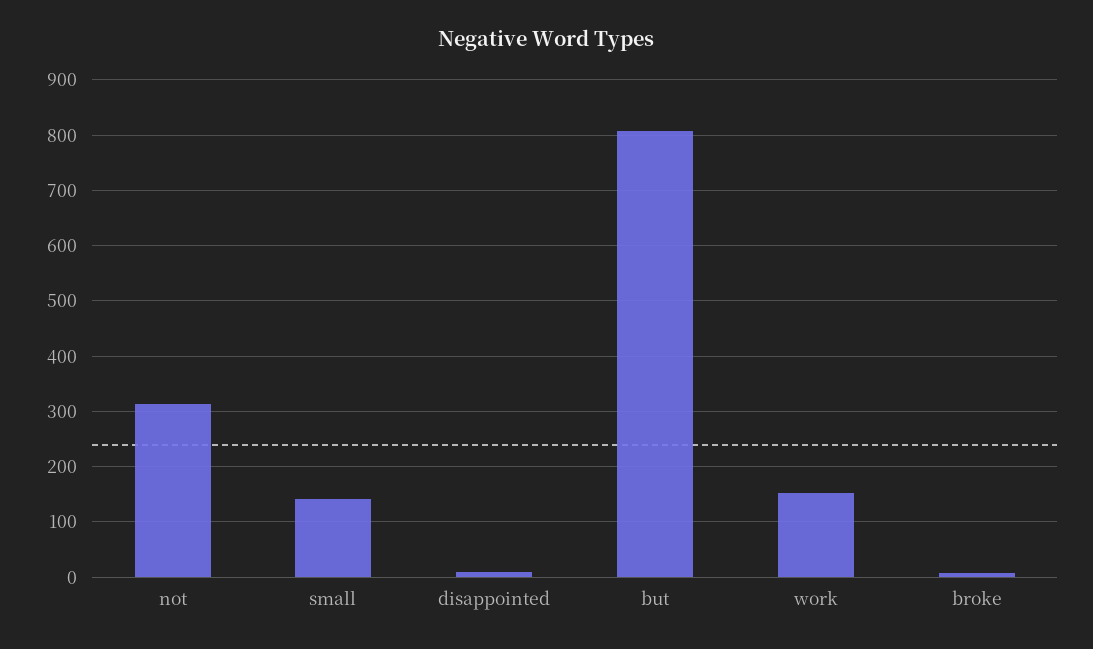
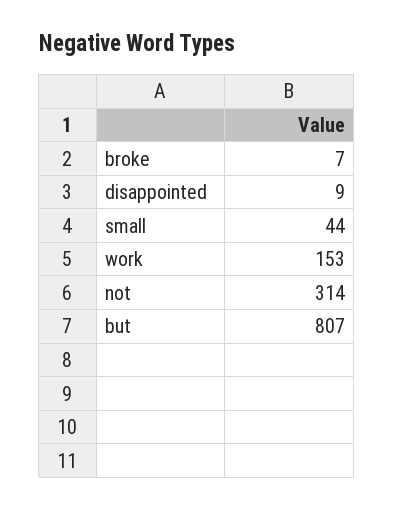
small: 140 -> 44

